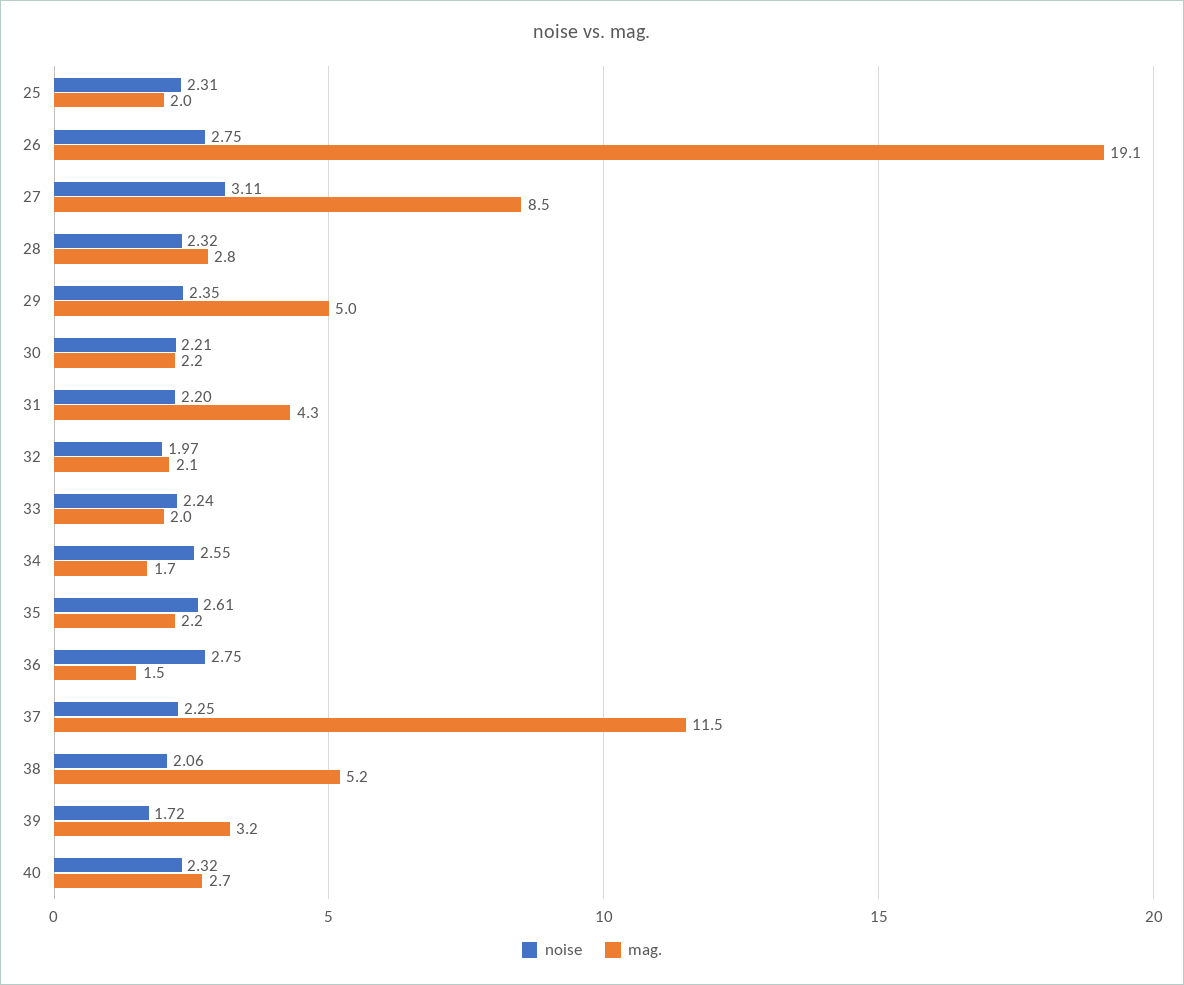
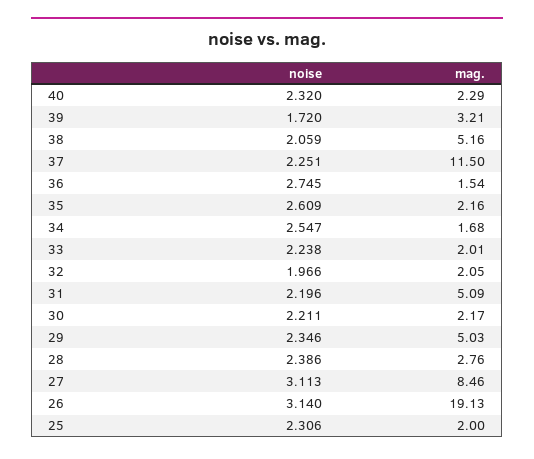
noise, 26: 2.75 -> 3.14
noise, 28: 2.32 -> 2.386
mag., 31: 4.3 -> 5.09
mag., 40: 2.7 -> 2.29

